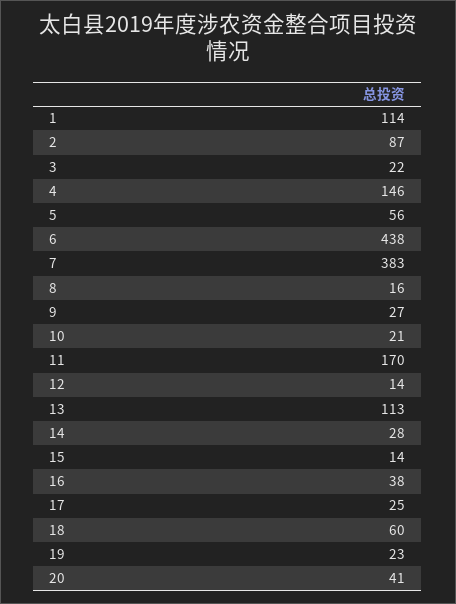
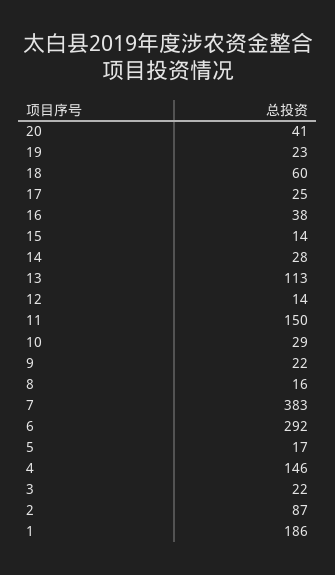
1: 114 -> 186
5: 56 -> 17
6: 438 -> 292
9: 27 -> 22
10: 21 -> 29
11: 170 -> 150

